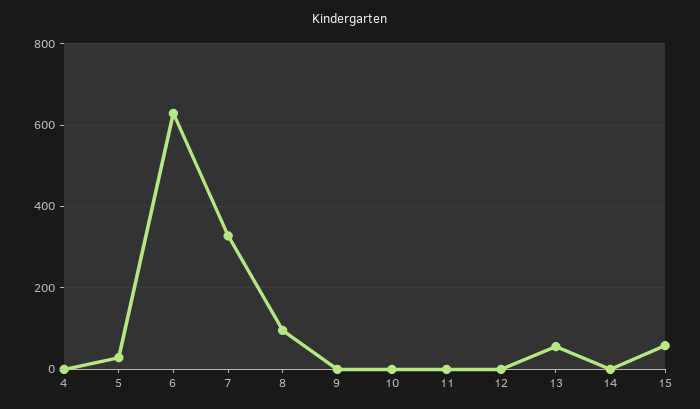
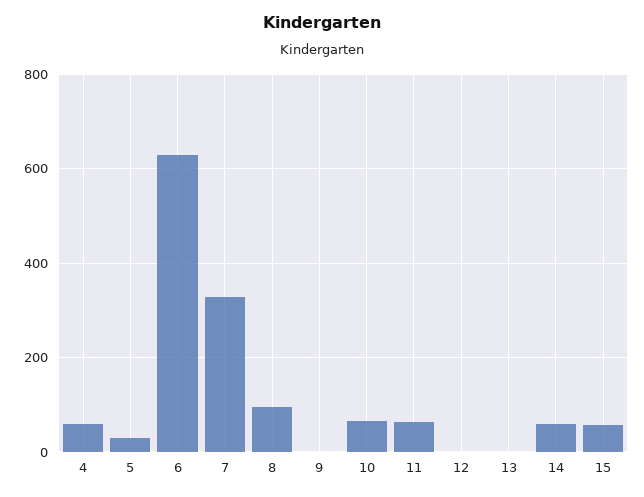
4: 0 -> 60
10: 0 -> 60
11: 0 -> 60
13: 60 -> 0
14: 0 -> 60

